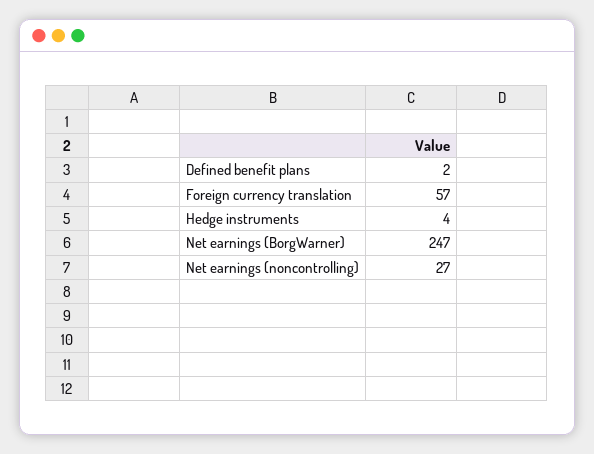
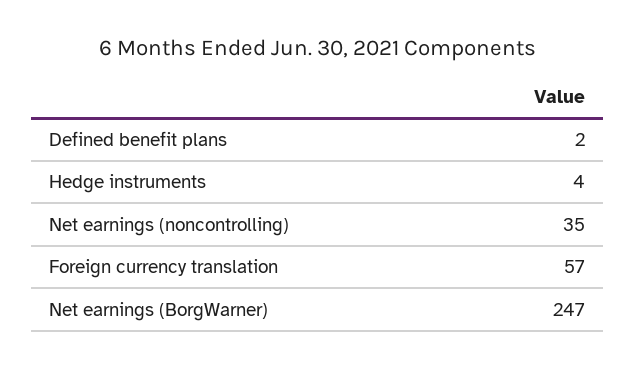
Net earnings (noncontrolling): 27 -> 35

